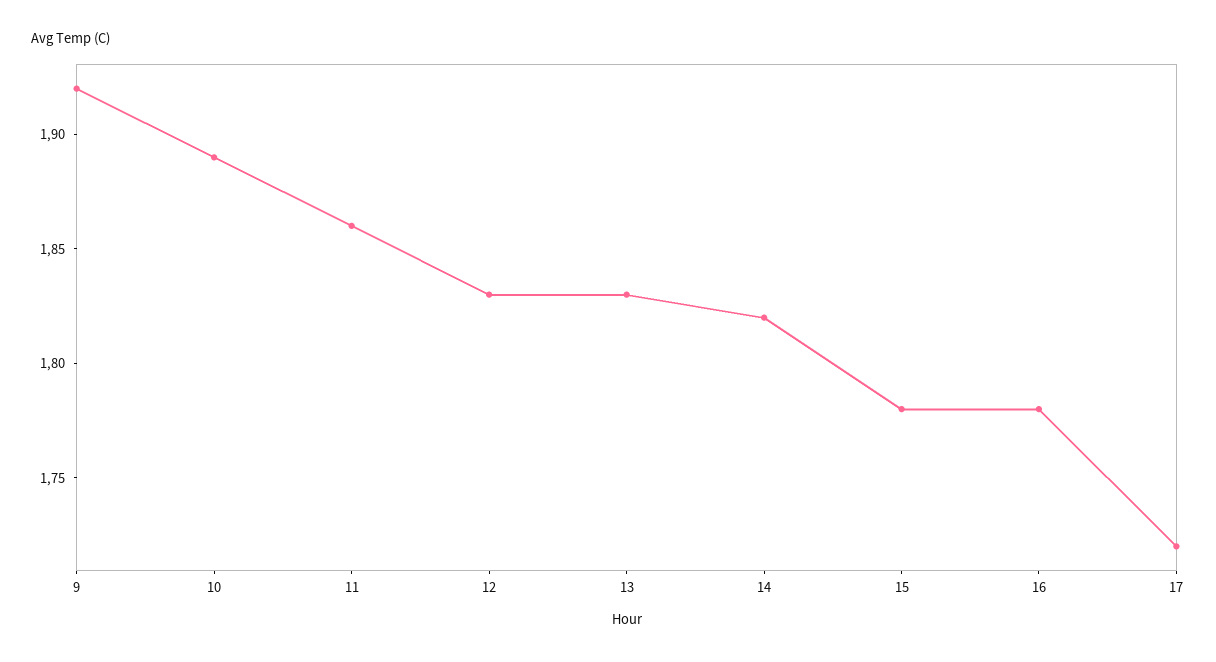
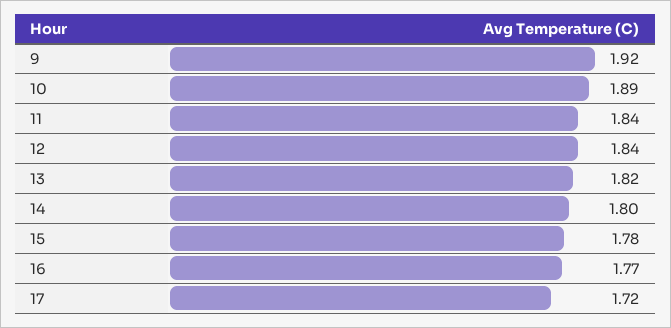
11: 1.86 -> 1.84
12: 1.83 -> 1.84
13: 1.83 -> 1.82
14: 1.82 -> 1.8
16: 1.78 -> 1.77

